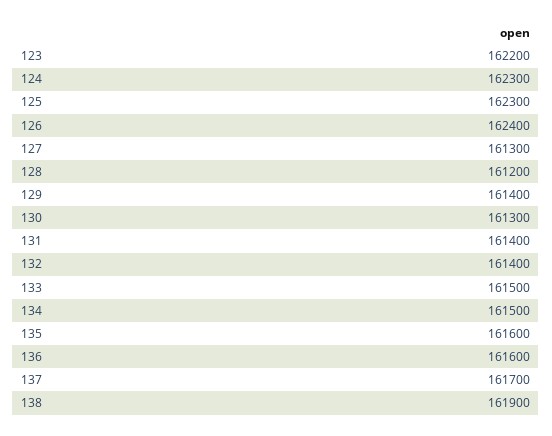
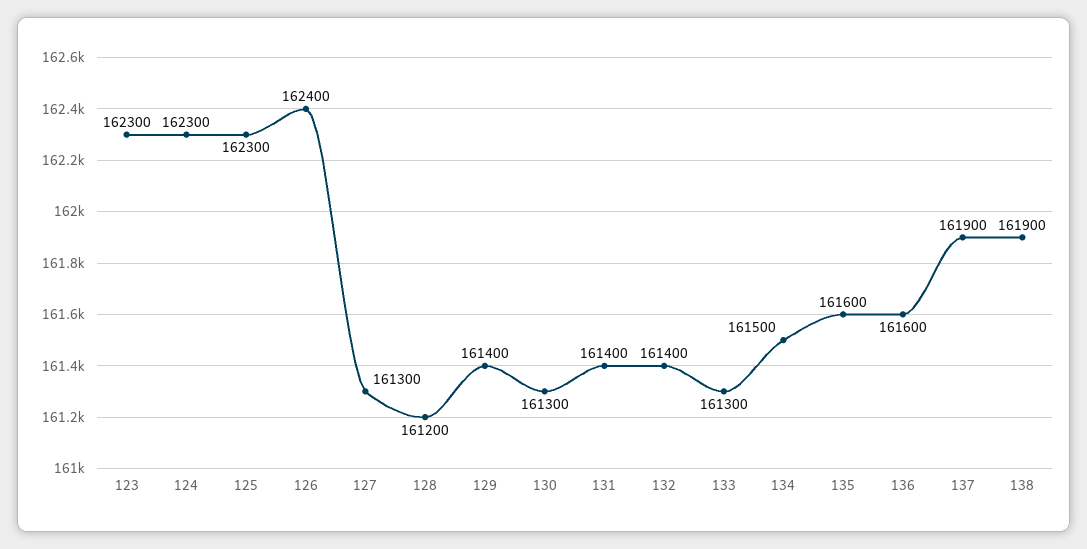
123: 162200 -> 162300
133: 161500 -> 161300
137: 161700 -> 161900

